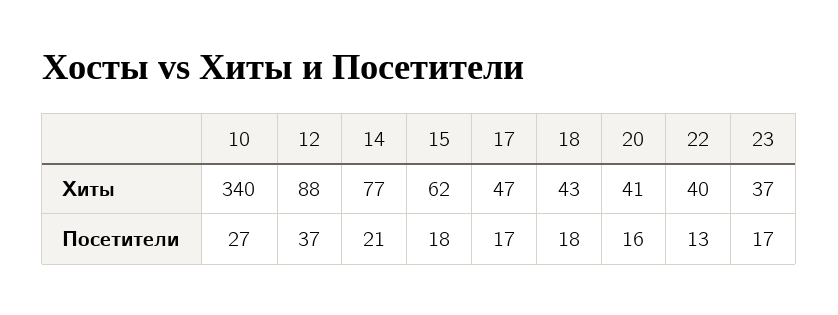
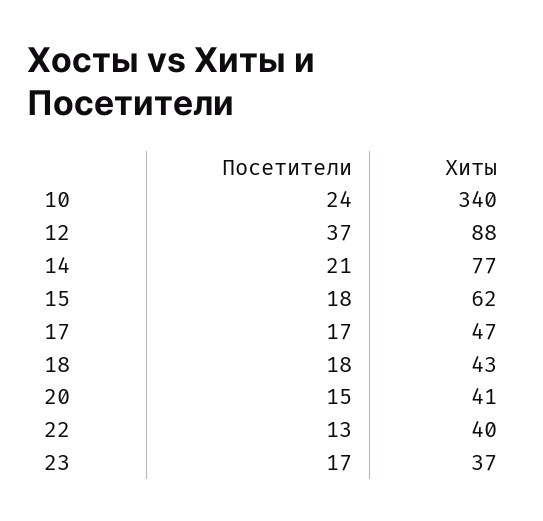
10, Посетители: 27 -> 24
20, Посетители: 16 -> 15

